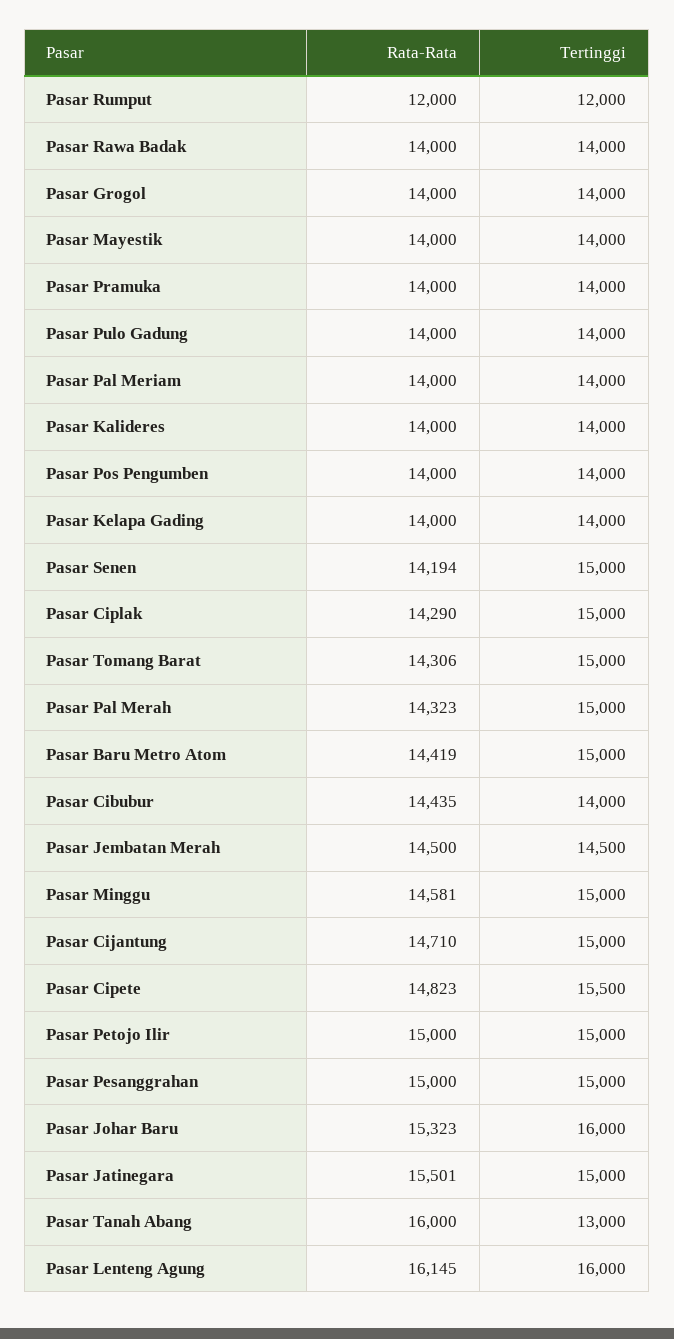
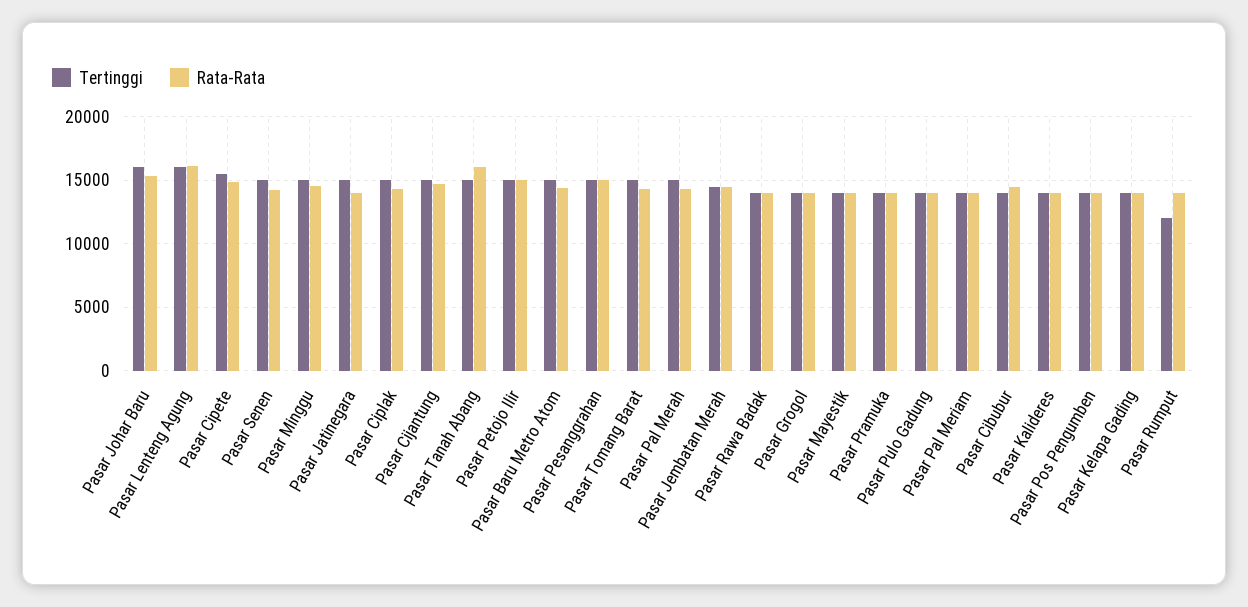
Rata-Rata, Pasar Rumput: 12000 -> 14000
Rata-Rata, Pasar Jatinegara: 15501 -> 14000
Tertinggi, Pasar Tanah Abang: 13000 -> 15000

